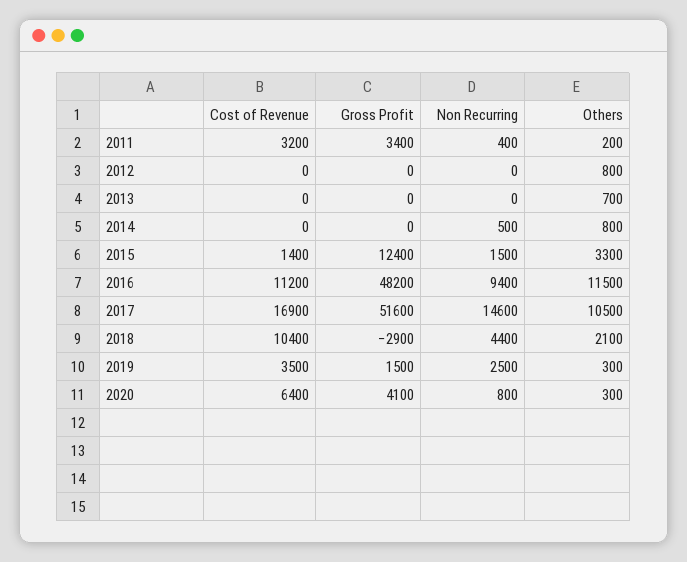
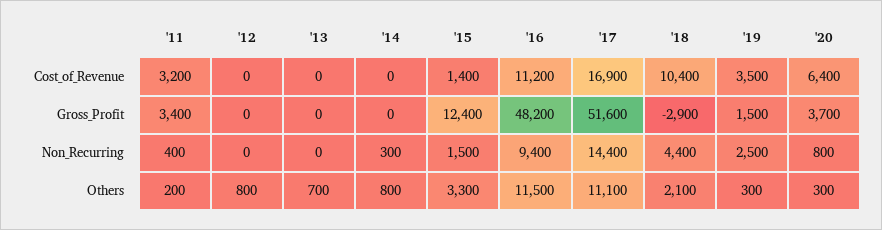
Non Recurring, 2014: 500 -> 300
Non Recurring, 2017: 14600 -> 14400
Others, 2017: 10500 -> 11100
Gross Profit, 2020: 4100 -> 3700

